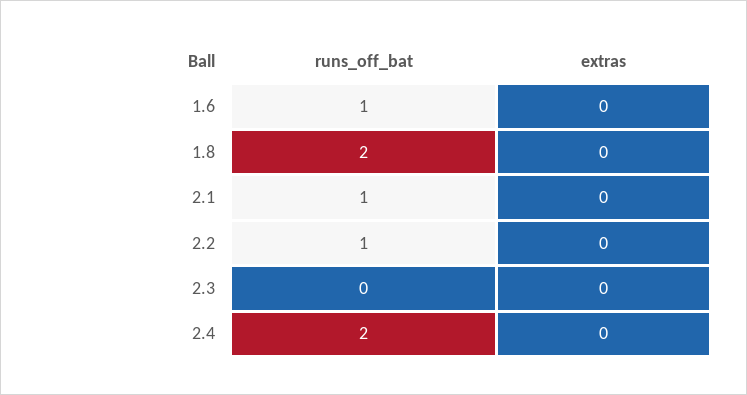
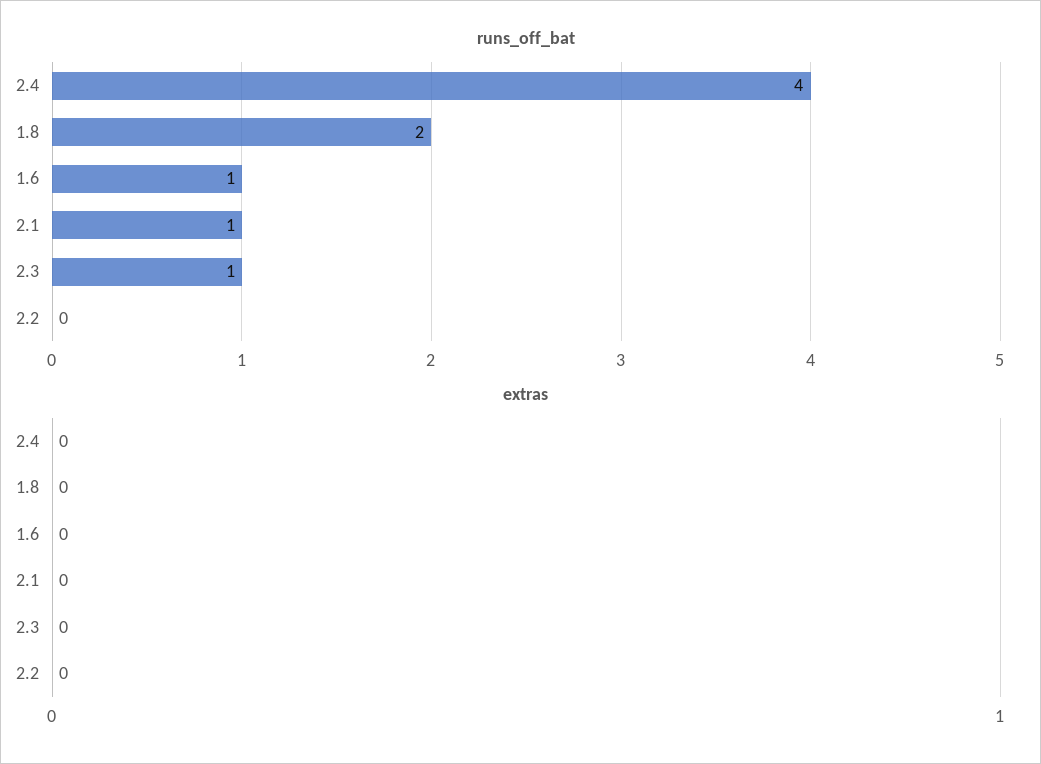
runs_off_bat, 2.2: 1 -> 0
runs_off_bat, 2.3: 0 -> 1
runs_off_bat, 2.4: 2 -> 4

